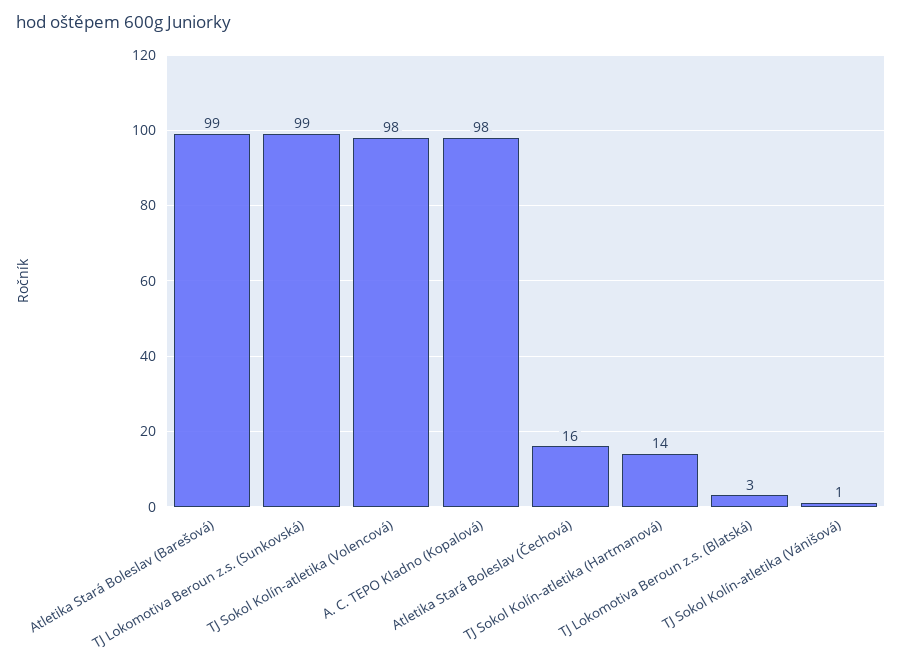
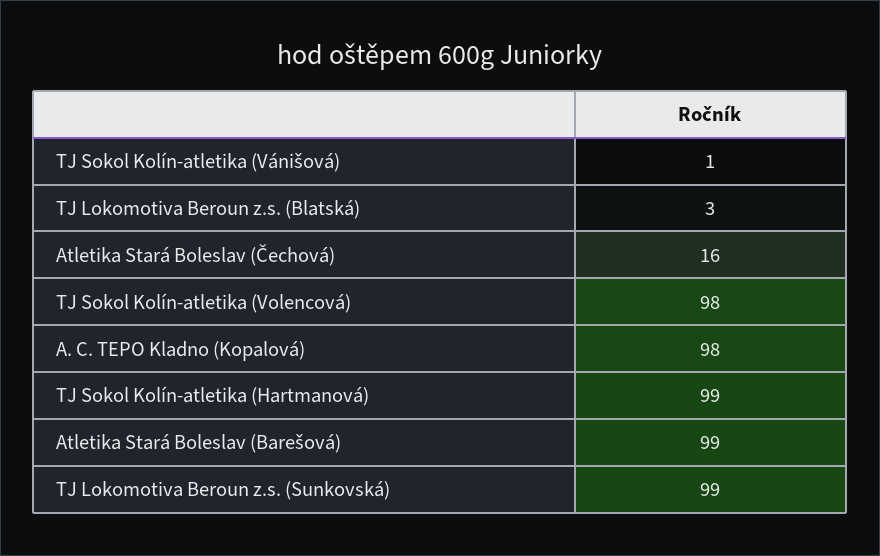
TJ Sokol Kolín-atletika (Hartmanová): 14 -> 99

